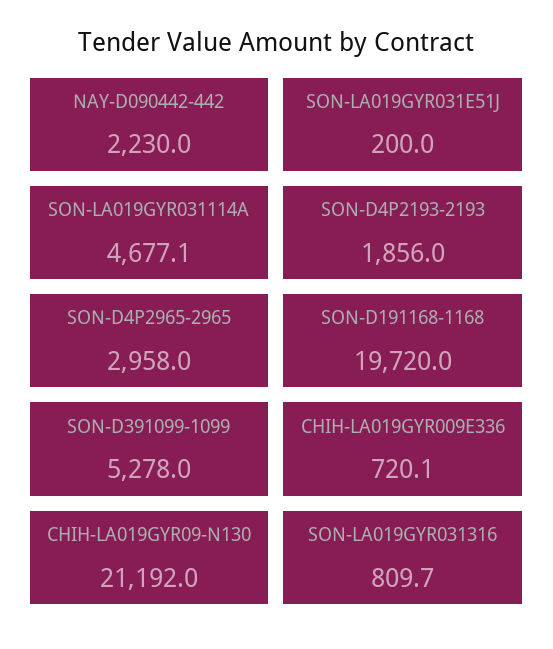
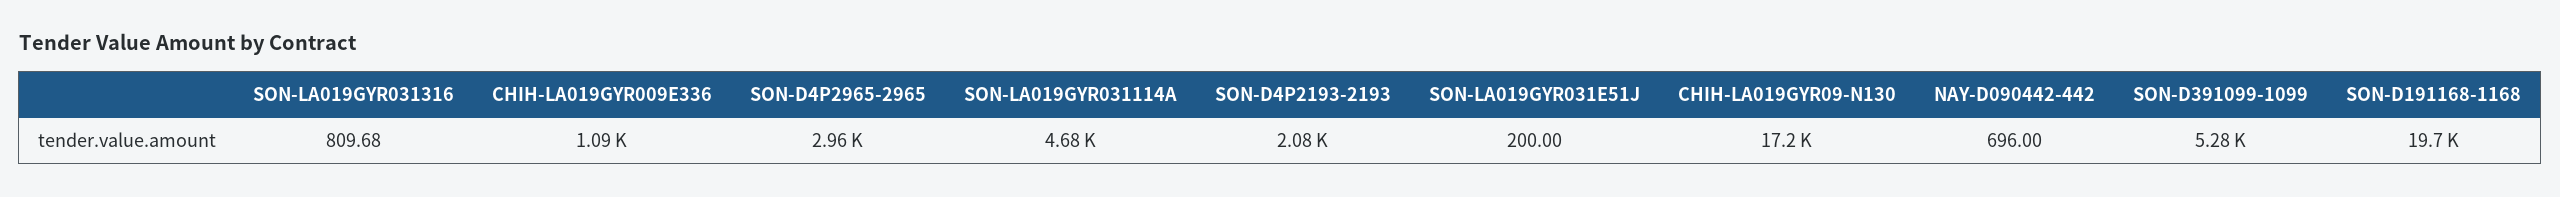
NAY-D090442-442: 2230 -> 696
SON-D4P2193-2193: 1856 -> 2080
CHIH-LA019GYR009E336: 720.1 -> 1090
CHIH-LA019GYR09-N130: 21192 -> 17200

